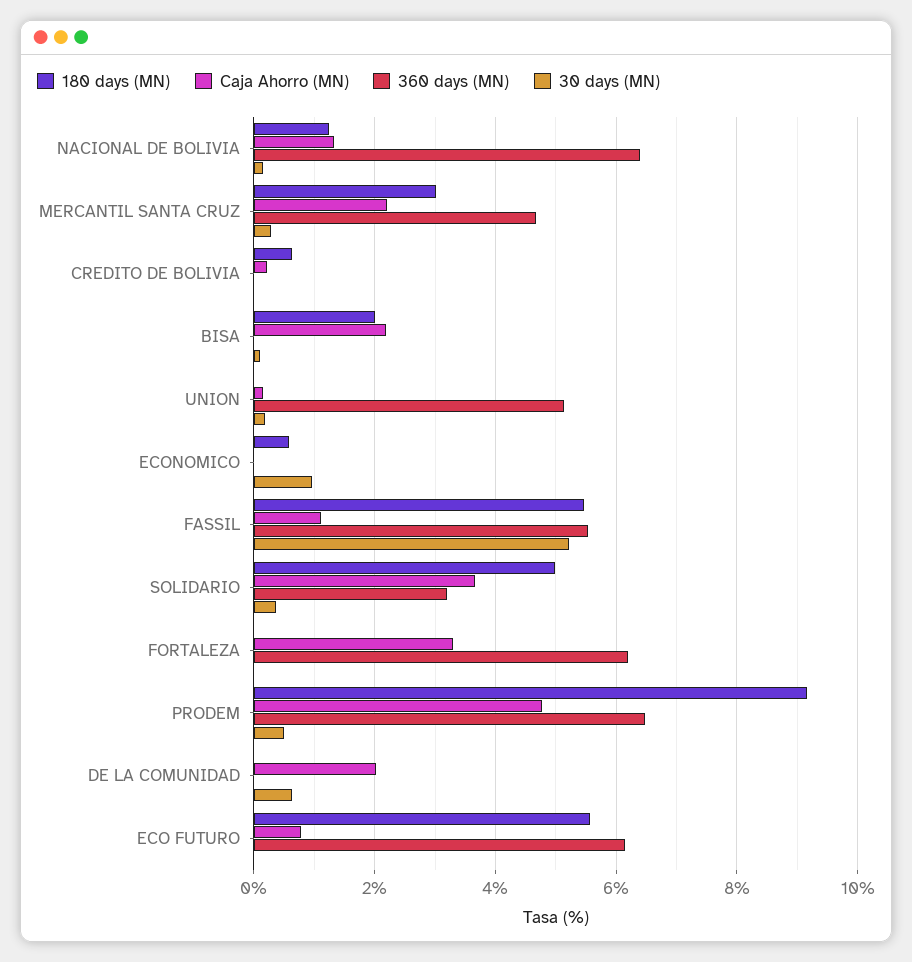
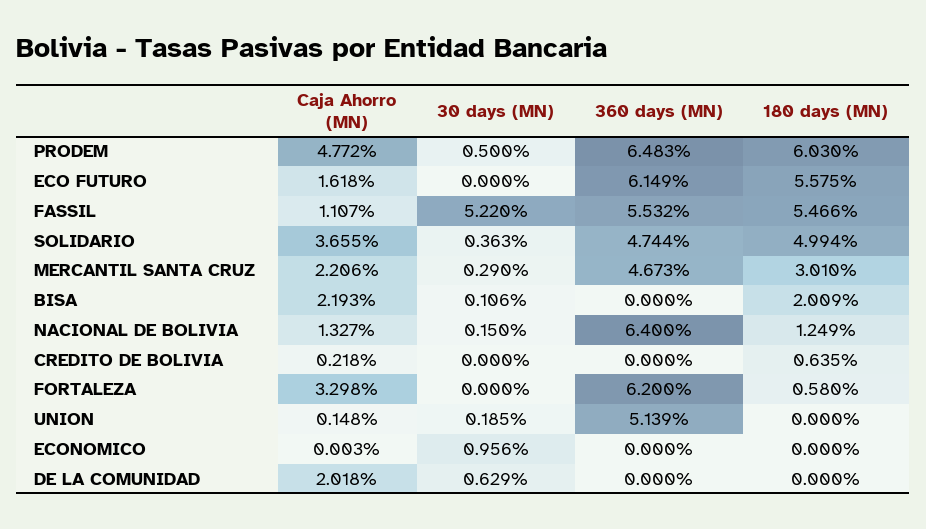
180 days (MN), ECONOMICO: 0.6 -> 0
360 days (MN), SOLIDARIO: 3.2 -> 4.744
180 days (MN), FORTALEZA: 0 -> 0.58
180 days (MN), PRODEM: 9.2 -> 6.03
Caja Ahorro (MN), ECO FUTURO: 0.8 -> 1.618

